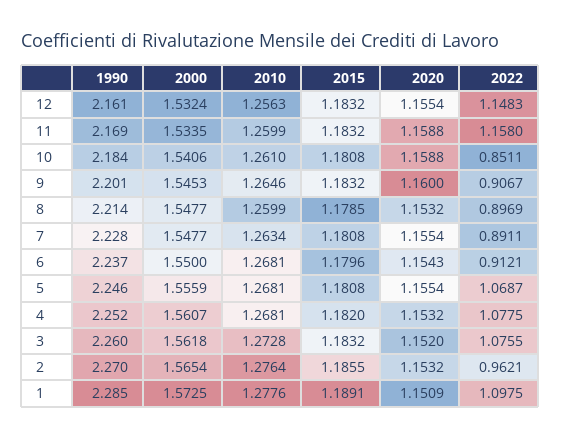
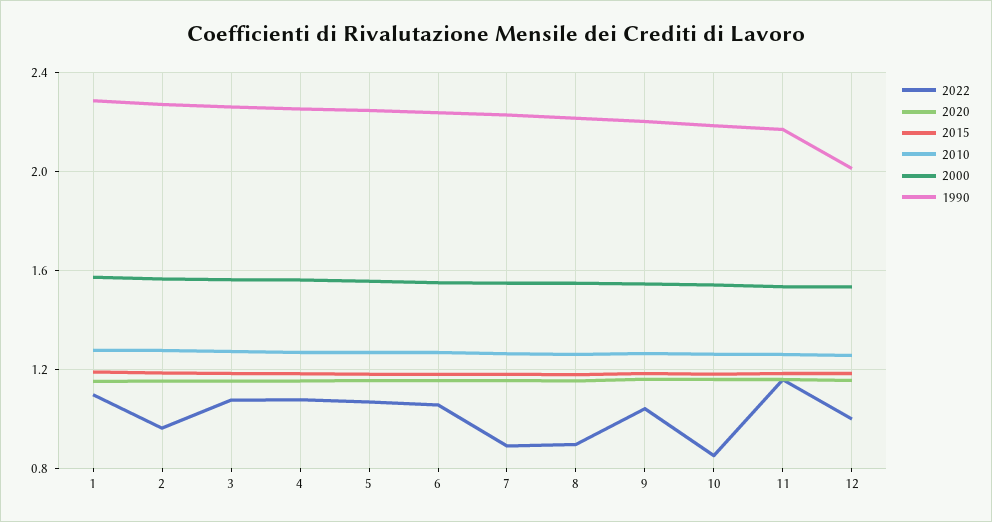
1990, 12: 2.161 -> 2
2022, 12: 1.1483 -> 1
2022, 9: 0.9067 -> 1.05
2022, 6: 0.9121 -> 1.05

